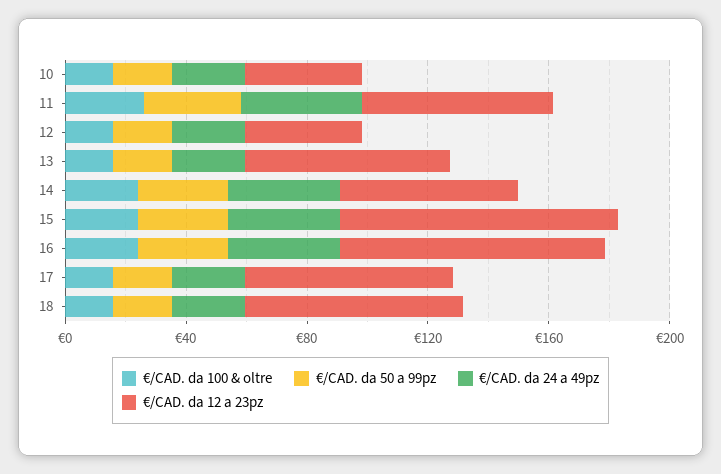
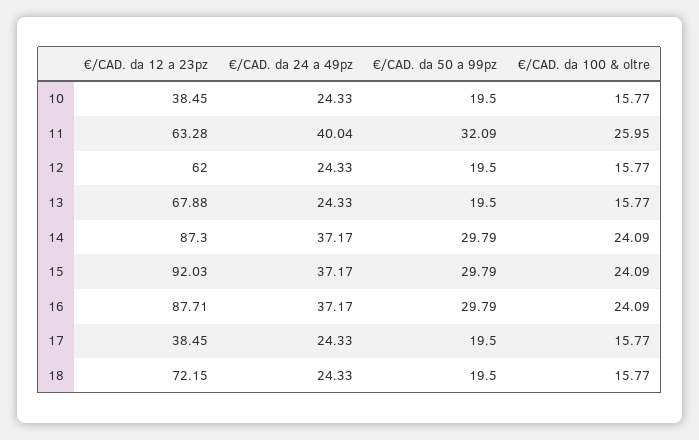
€/CAD. da 12 a 23pz, 12: 40 -> 62
€/CAD. da 12 a 23pz, 14: 60 -> 87.3
€/CAD. da 12 a 23pz, 17: 70 -> 38.45

